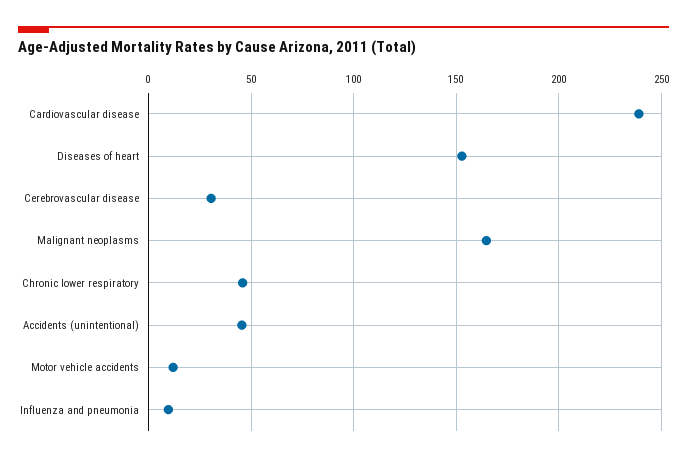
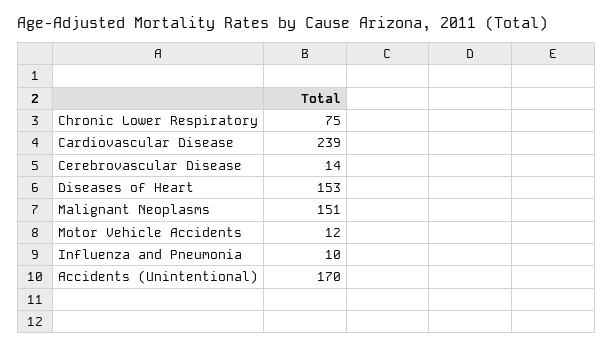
Cerebrovascular disease: 30 -> 14
Malignant neoplasms: 165 -> 151
Chronic lower respiratory: 45 -> 75
Accidents (unintentional): 45 -> 170

